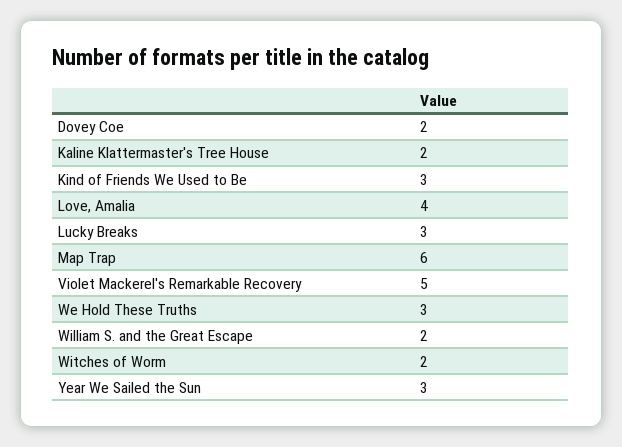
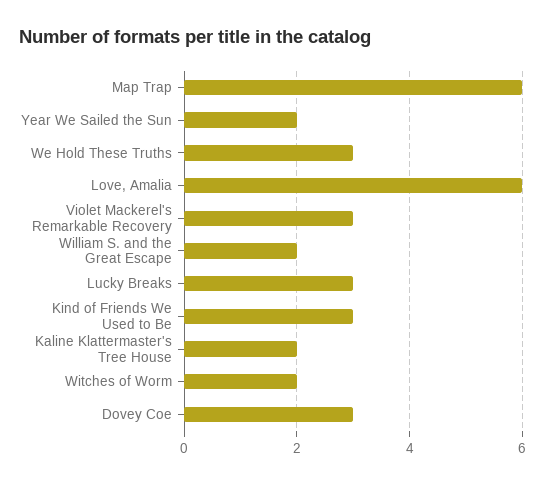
Dovey Coe: 2 -> 3
Love, Amalia: 4 -> 6
Violet Mackerel's Remarkable Recovery: 5 -> 3
Year We Sailed the Sun: 3 -> 2

